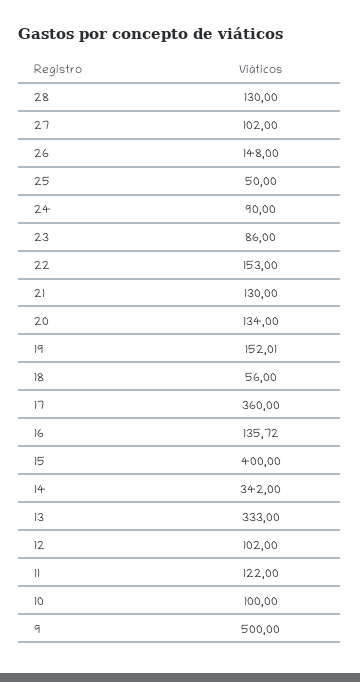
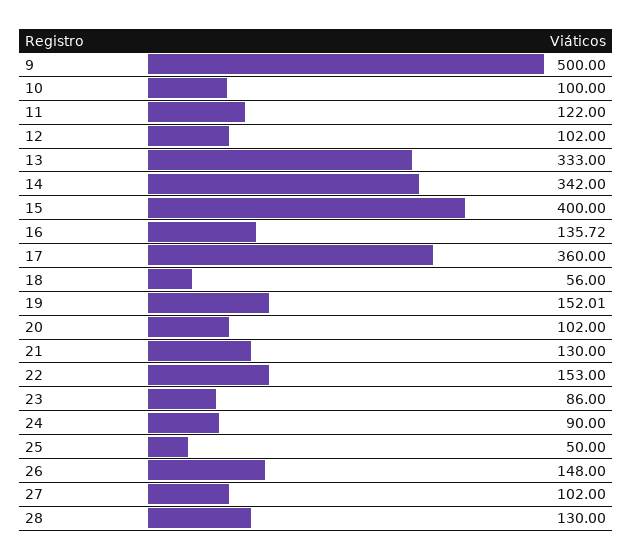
20: 134 -> 102

